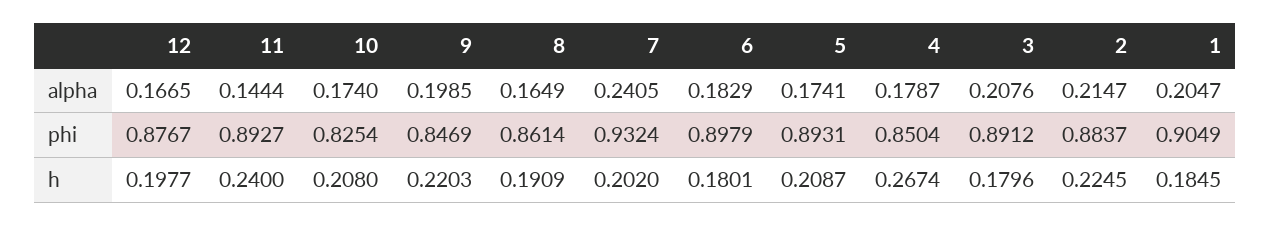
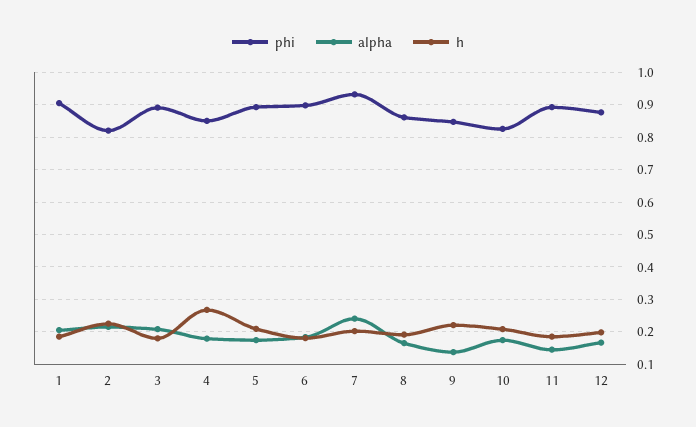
alpha, 9: 0.1985 -> 0.14
phi, 2: 0.8837 -> 0.82
h, 11: 0.24 -> 0.18

